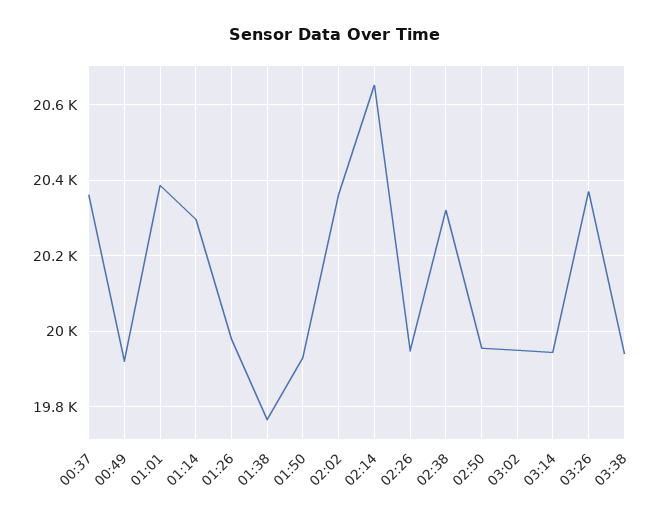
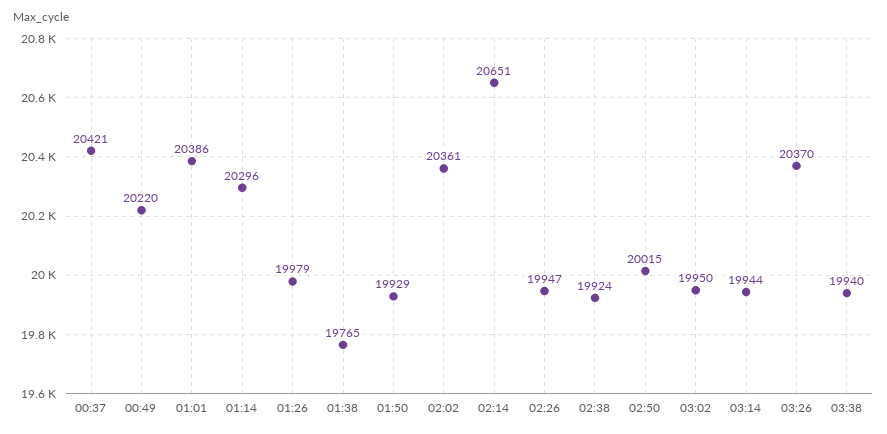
00:37: 20360 -> 20421
00:49: 19920 -> 20220
02:38: 20320 -> 19924
02:50: 19960 -> 20015

